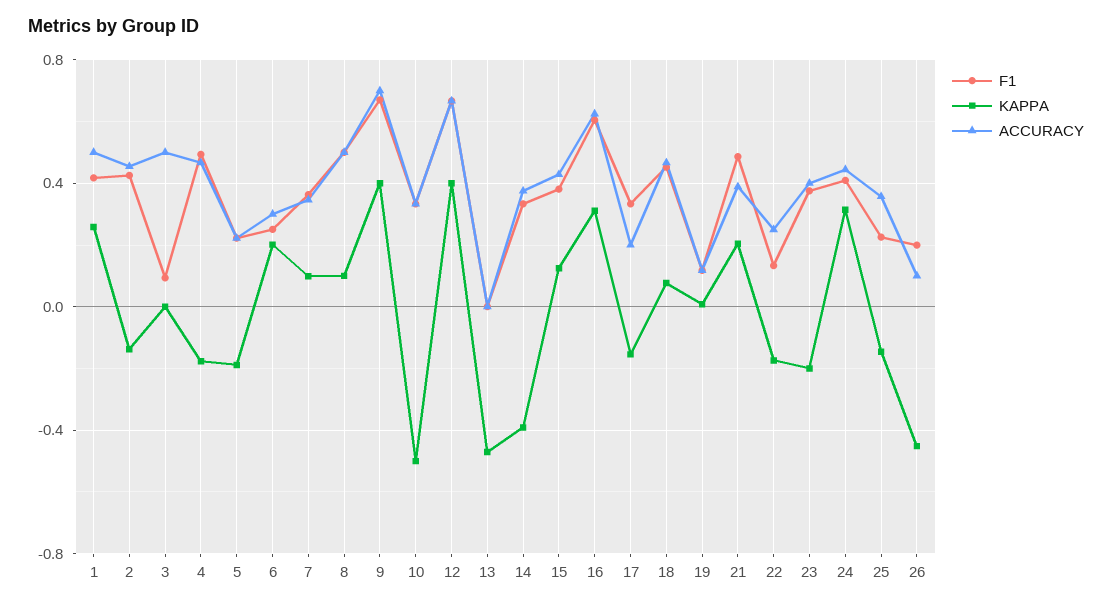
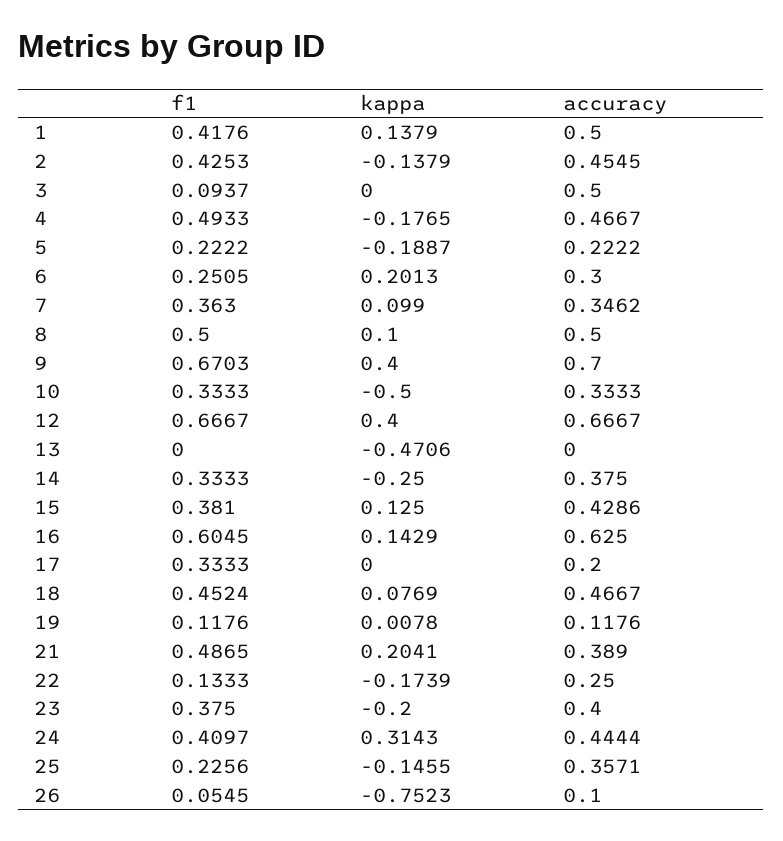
KAPPA, 1: 0.25 -> 0.1379
KAPPA, 14: -0.4 -> -0.25
KAPPA, 16: 0.3 -> 0.1429
KAPPA, 17: -0.15 -> 0
F1, 26: 0.2 -> 0.0545
KAPPA, 26: -0.45 -> -0.7523

